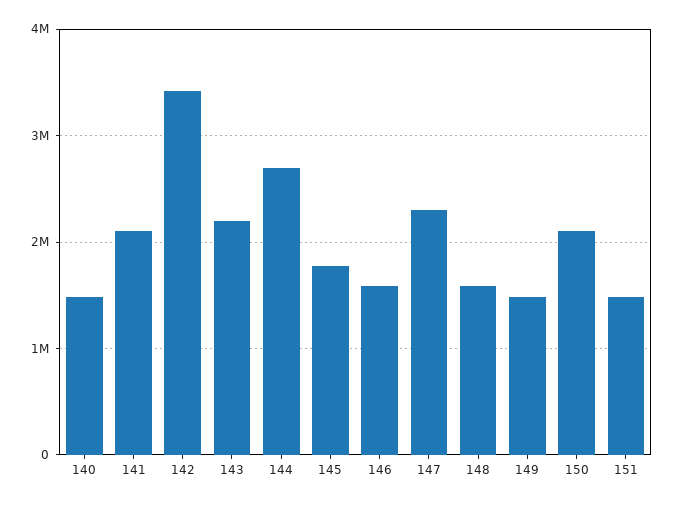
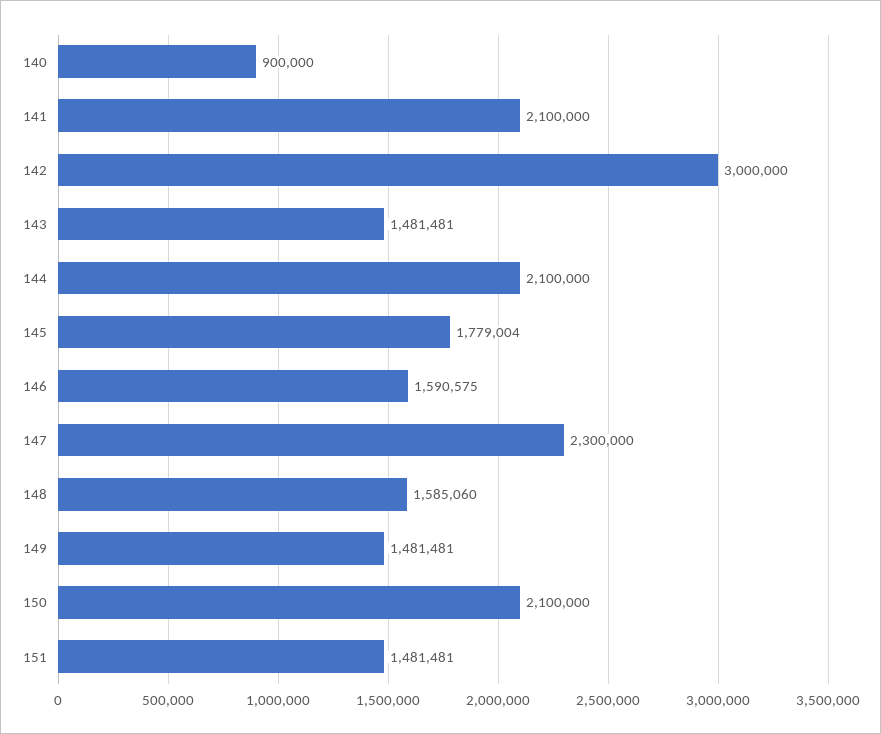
140: 1500000 -> 900000
142: 3400000 -> 3000000
143: 2200000 -> 1481481
144: 2700000 -> 2100000

